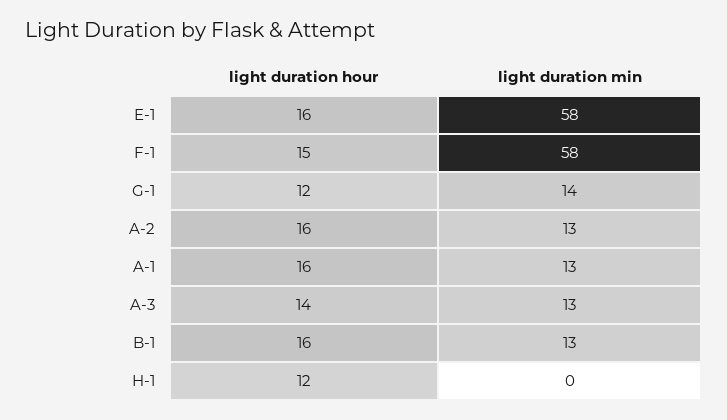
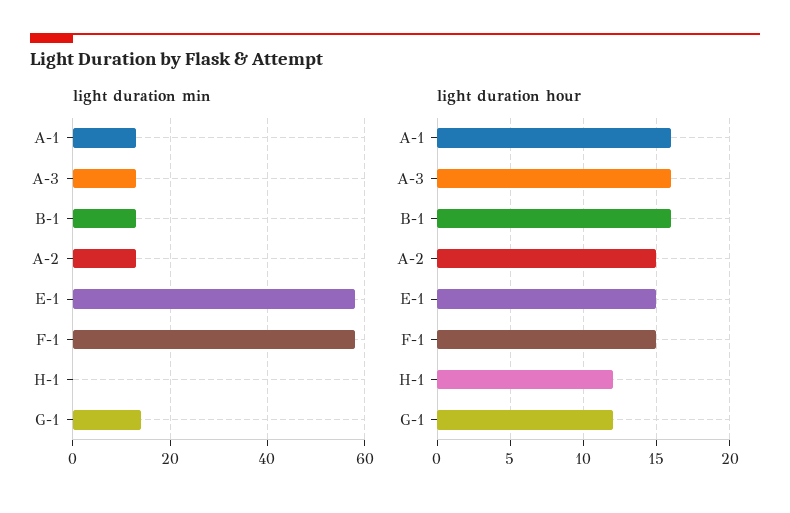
light duration hour, E-1: 16 -> 15
light duration hour, A-2: 16 -> 15
light duration hour, A-3: 14 -> 16

